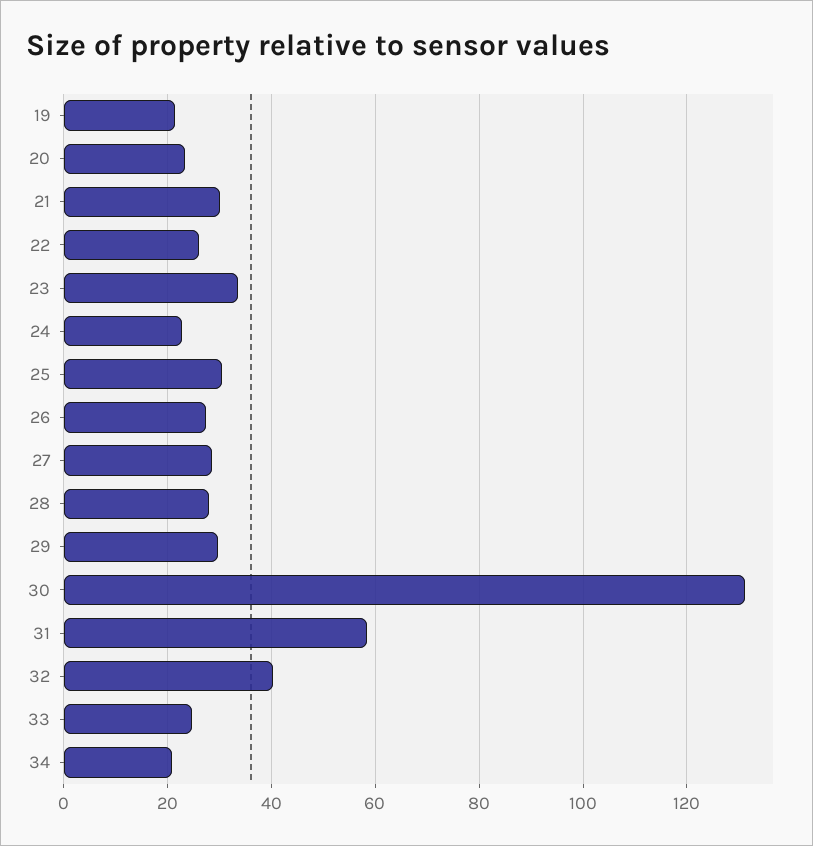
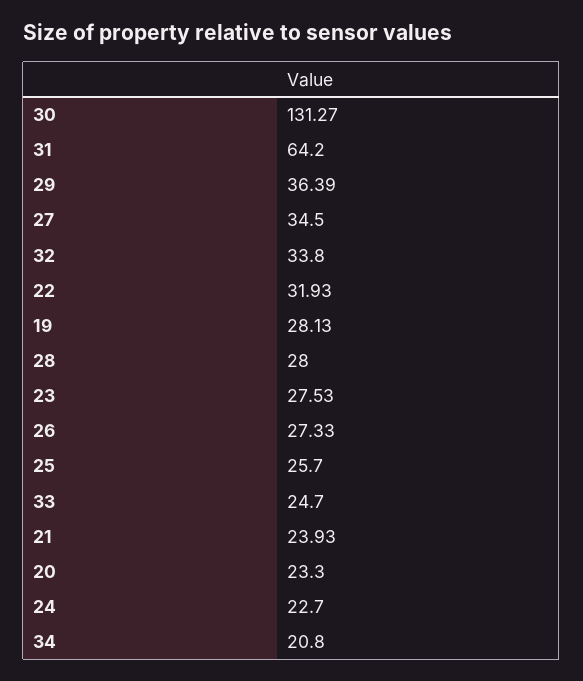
19: 22 -> 28.13
21: 30 -> 23.93
22: 26 -> 31.93
23: 34 -> 27.53
25: 30 -> 25.7
27: 28 -> 34.5
29: 30 -> 36.39
31: 58 -> 64.2
32: 40 -> 33.8

